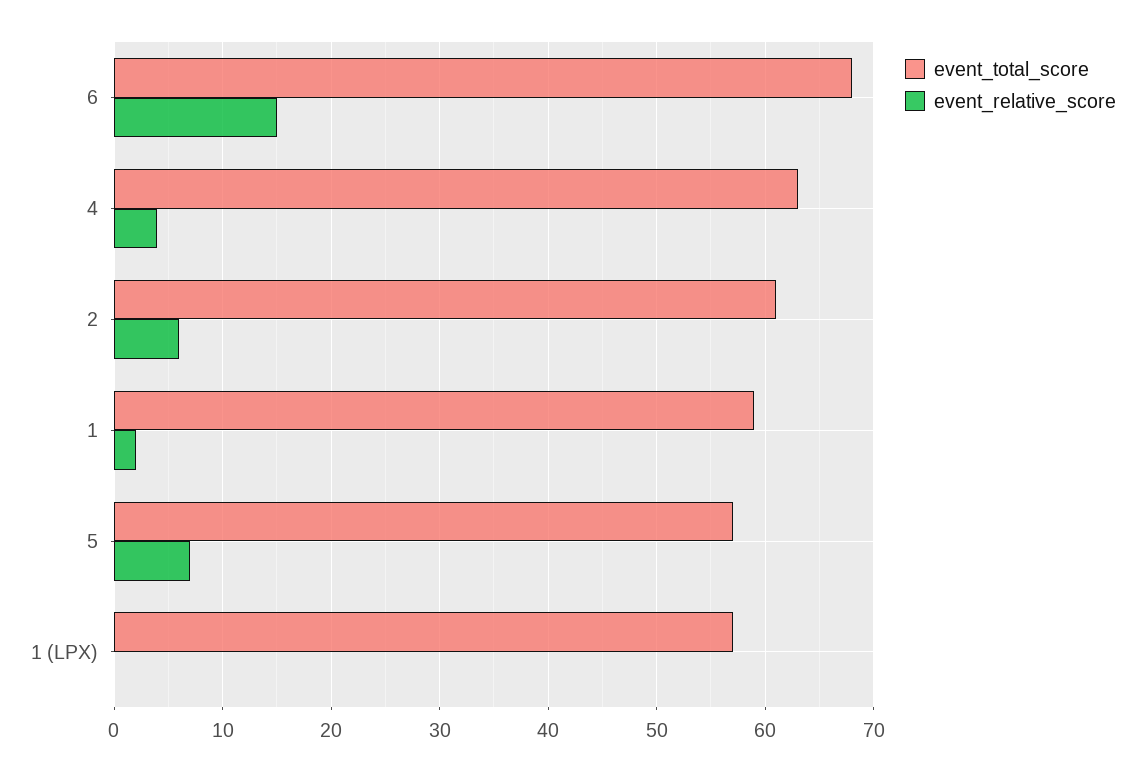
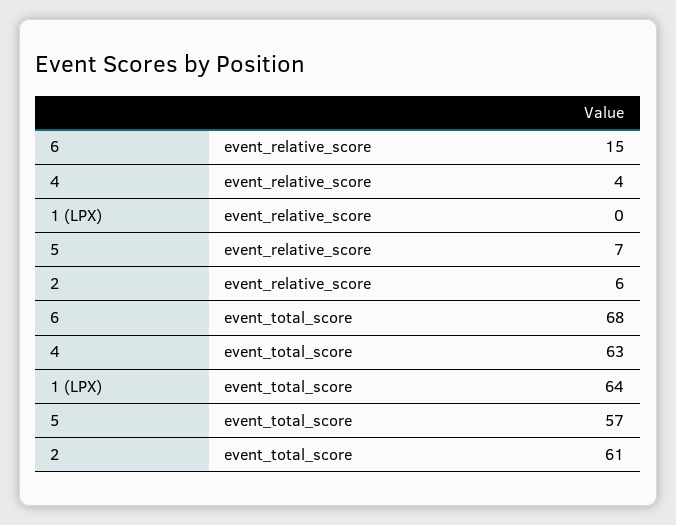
event_total_score, 1: 59 -> none
event_relative_score, 1: 2 -> none
event_total_score, 1 (LPX): 57 -> 64

